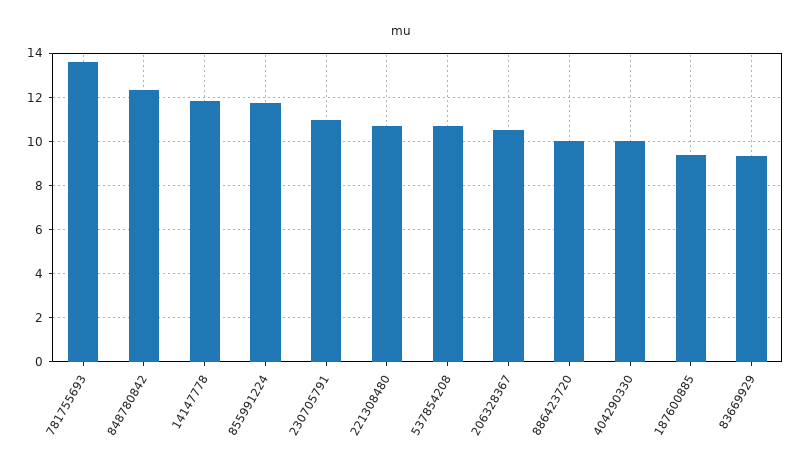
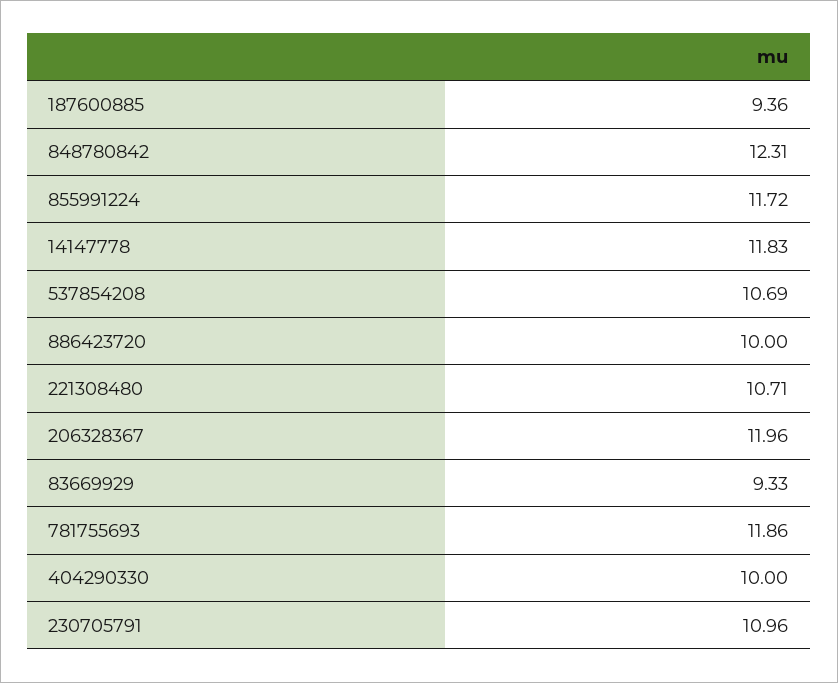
781755693: 13.5 -> 11.86
206328367: 10.5 -> 11.96

